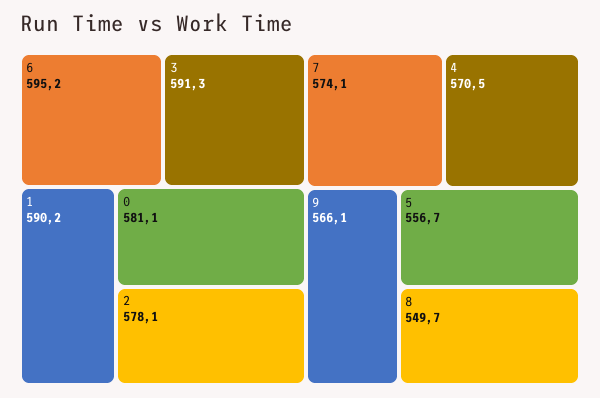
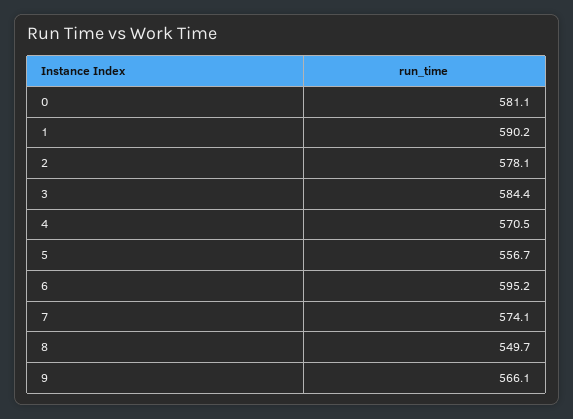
3: 591.3 -> 584.4

